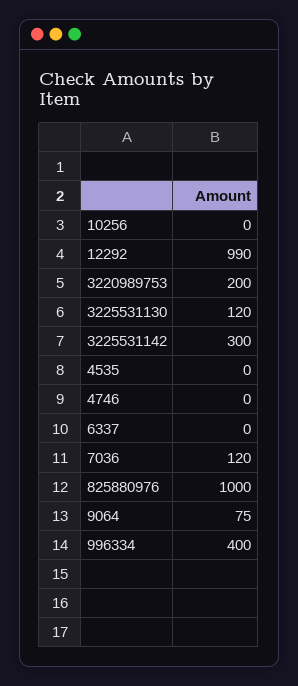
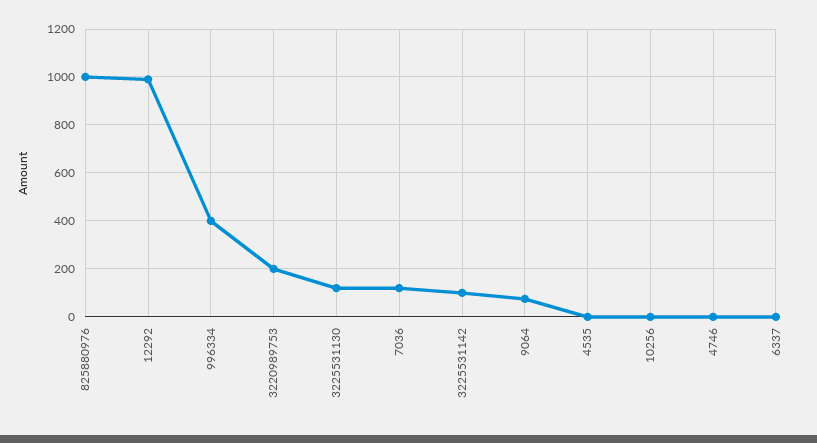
3225531142: 300 -> 100

